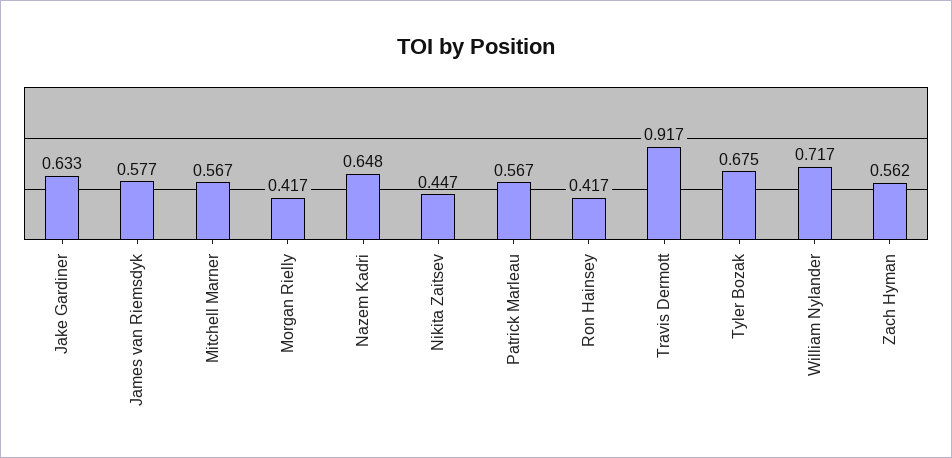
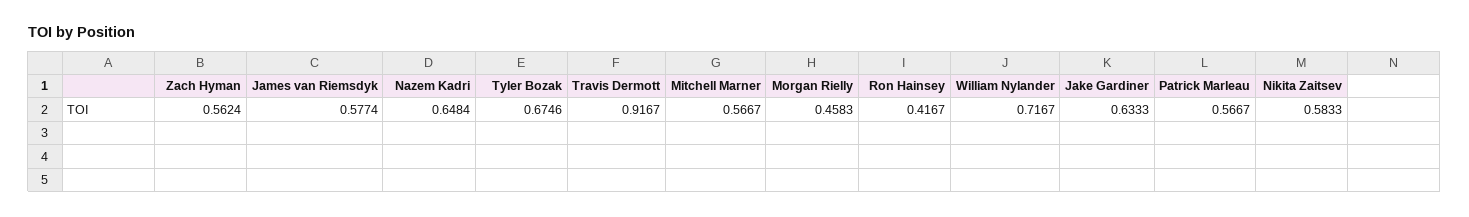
Morgan Rielly: 0.417 -> 0.4583
Nikita Zaitsev: 0.447 -> 0.5833

